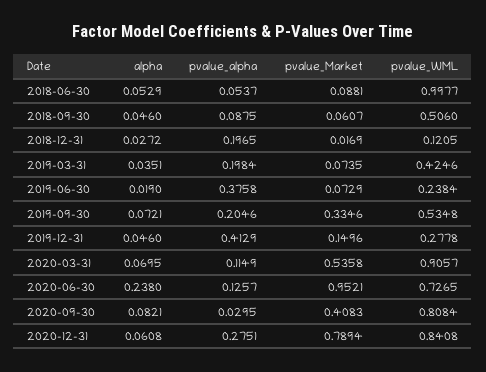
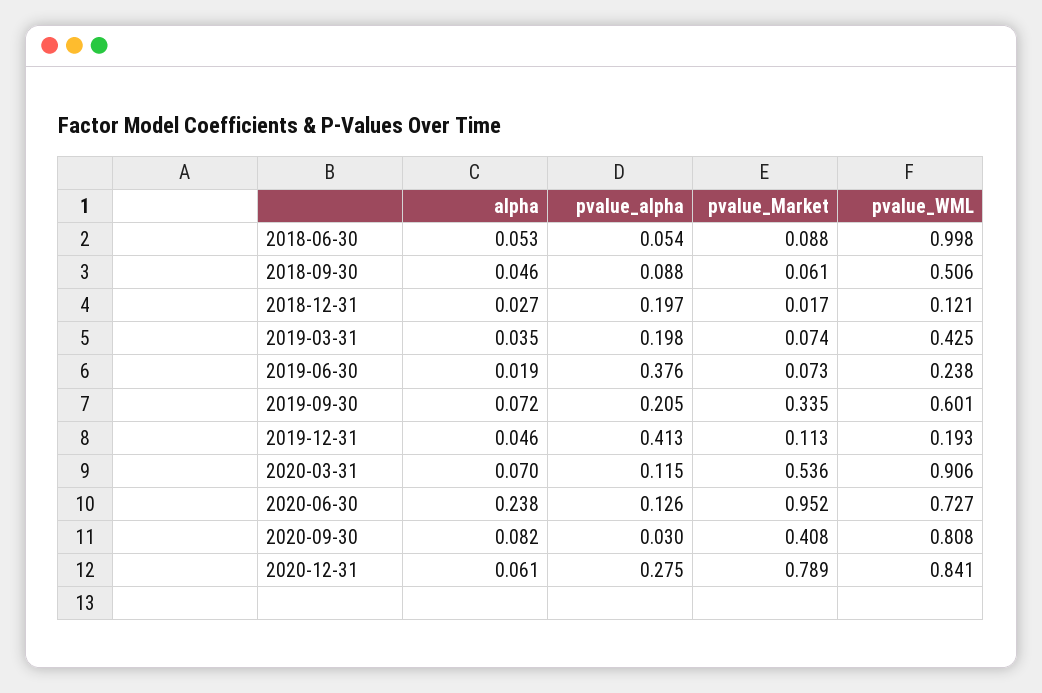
pvalue_WML, 2019-09-30: 0.5348 -> 0.601
pvalue_Market, 2019-12-31: 0.1496 -> 0.113
pvalue_WML, 2019-12-31: 0.2778 -> 0.193

